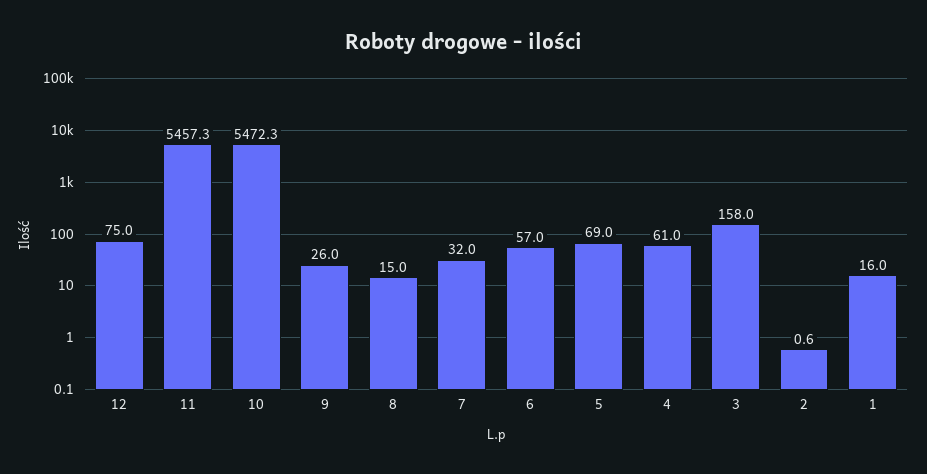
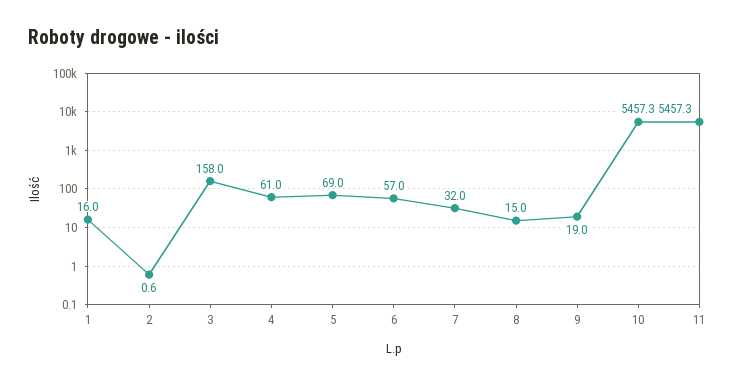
12: 75 -> none
10: 5472.3 -> 5457.3
9: 26 -> 19

